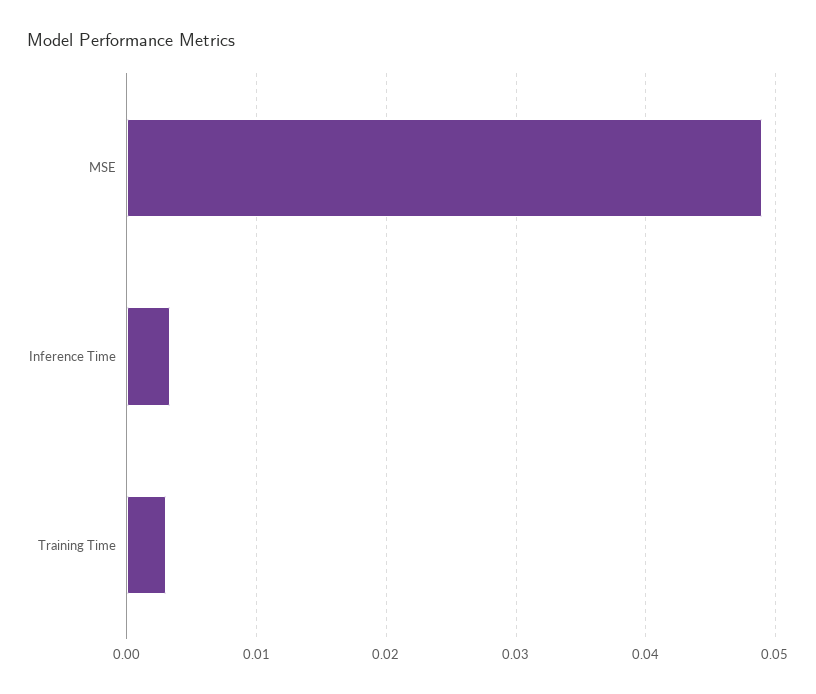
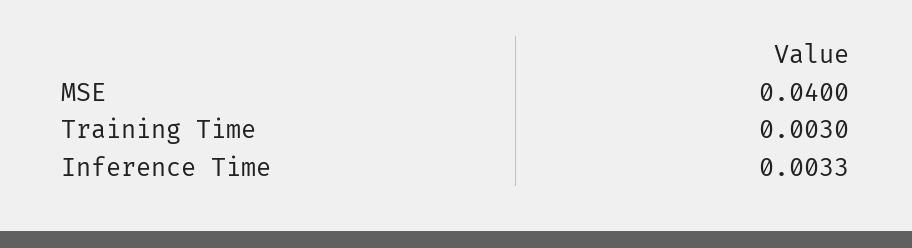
MSE: 0.049 -> 0.04

